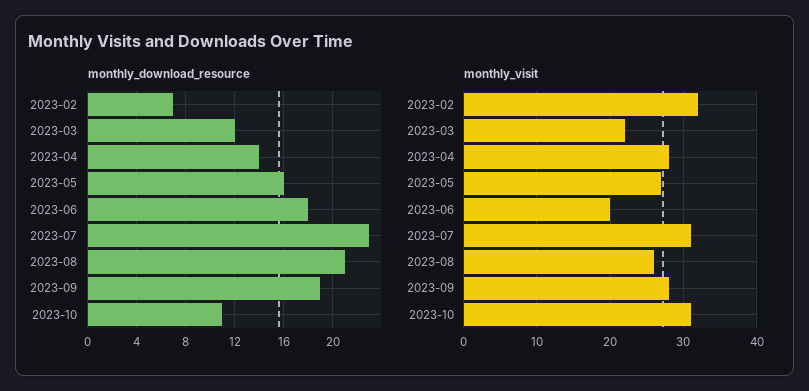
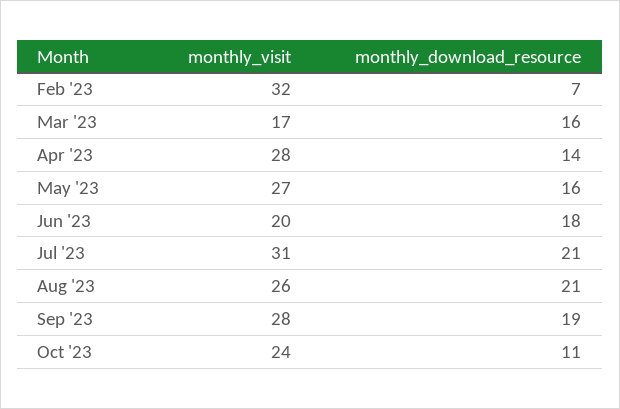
monthly_download_resource, 2023-03: 12 -> 16
monthly_download_resource, 2023-07: 23 -> 21
monthly_visit, 2023-03: 22 -> 17
monthly_visit, 2023-10: 31 -> 24

